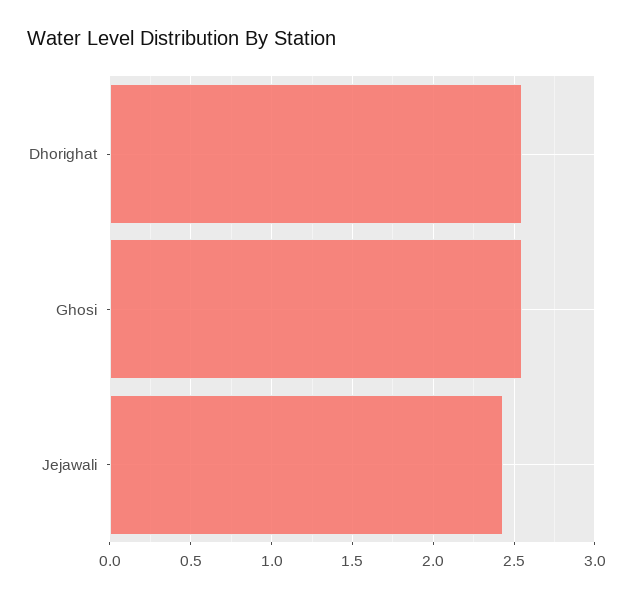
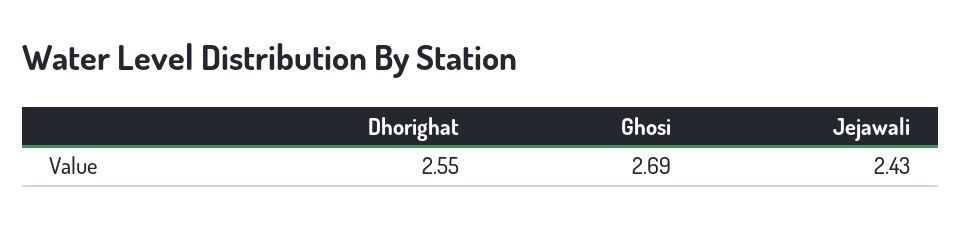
Ghosi: 2.55 -> 2.69

